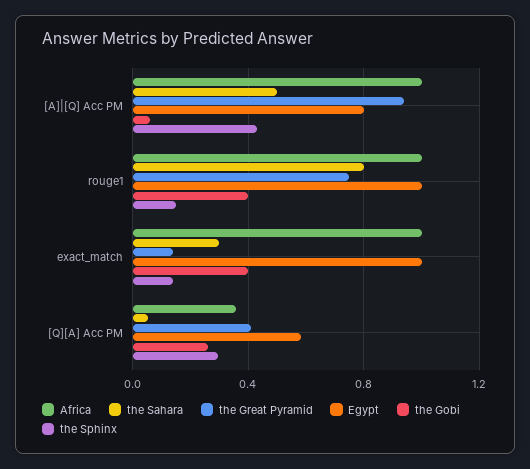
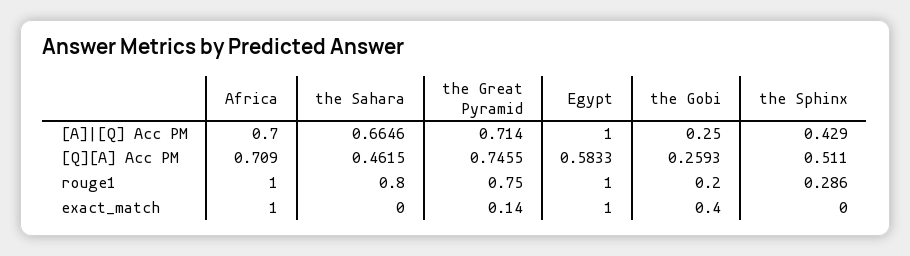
Africa, [A]|[Q] Acc PM: 1 -> 0.7
the Sahara, [A]|[Q] Acc PM: 0.5 -> 0.6646
the Great Pyramid, [A]|[Q] Acc PM: 0.95 -> 0.714
Egypt, [A]|[Q] Acc PM: 0.8 -> 1
the Gobi, [A]|[Q] Acc PM: 0.05 -> 0.25
the Gobi, rouge1: 0.4 -> 0.2
the Sphinx, rouge1: 0.15 -> 0.286
the Sahara, exact_match: 0.3 -> 0
the Sphinx, exact_match: 0.15 -> 0
Africa, [Q][A] Acc PM: 0.35 -> 0.709
the Sahara, [Q][A] Acc PM: 0.05 -> 0.4615
the Great Pyramid, [Q][A] Acc PM: 0.4 -> 0.7455
the Sphinx, [Q][A] Acc PM: 0.3 -> 0.511

